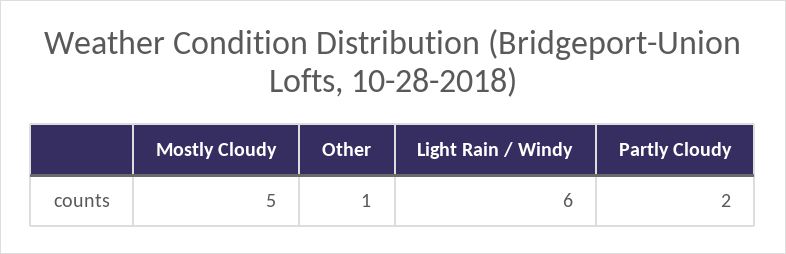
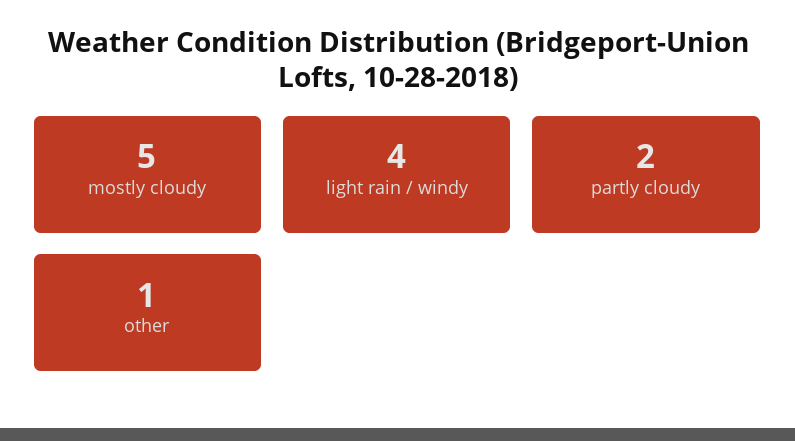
Light Rain / Windy: 6 -> 4

